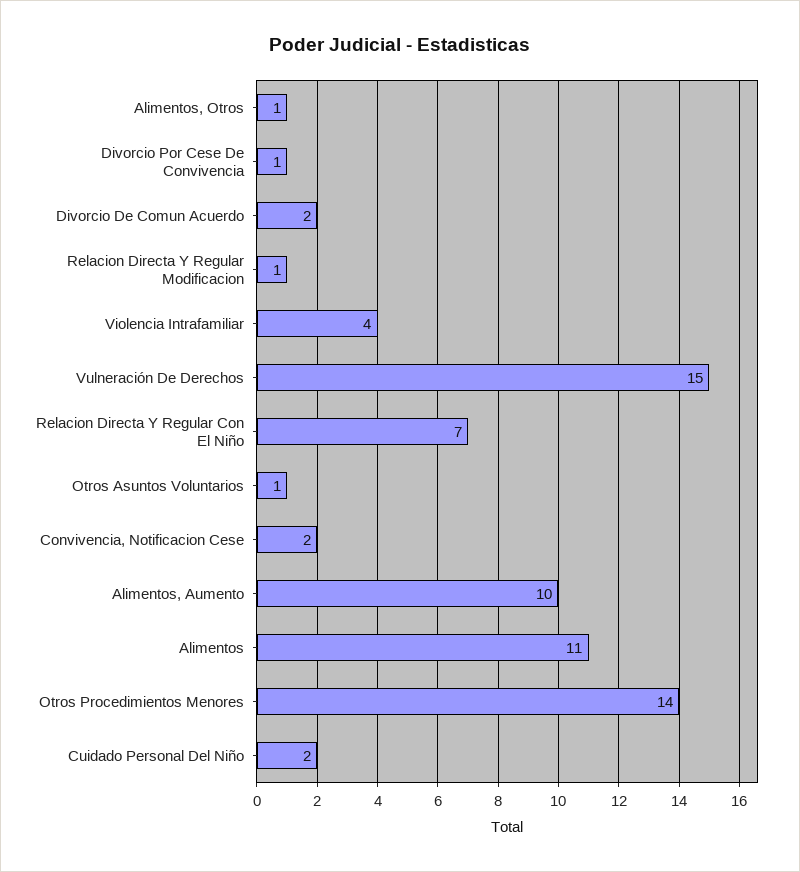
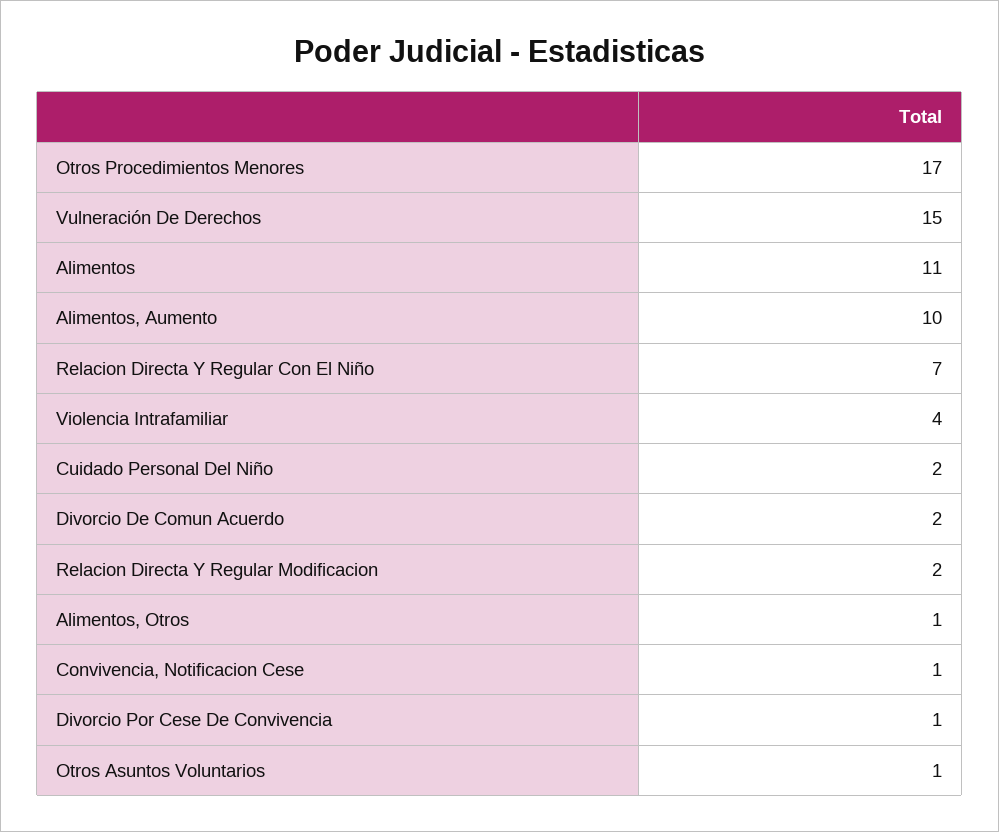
Relacion Directa Y Regular Modificacion: 1 -> 2
Convivencia, Notificacion Cese: 2 -> 1
Otros Procedimientos Menores: 14 -> 17

